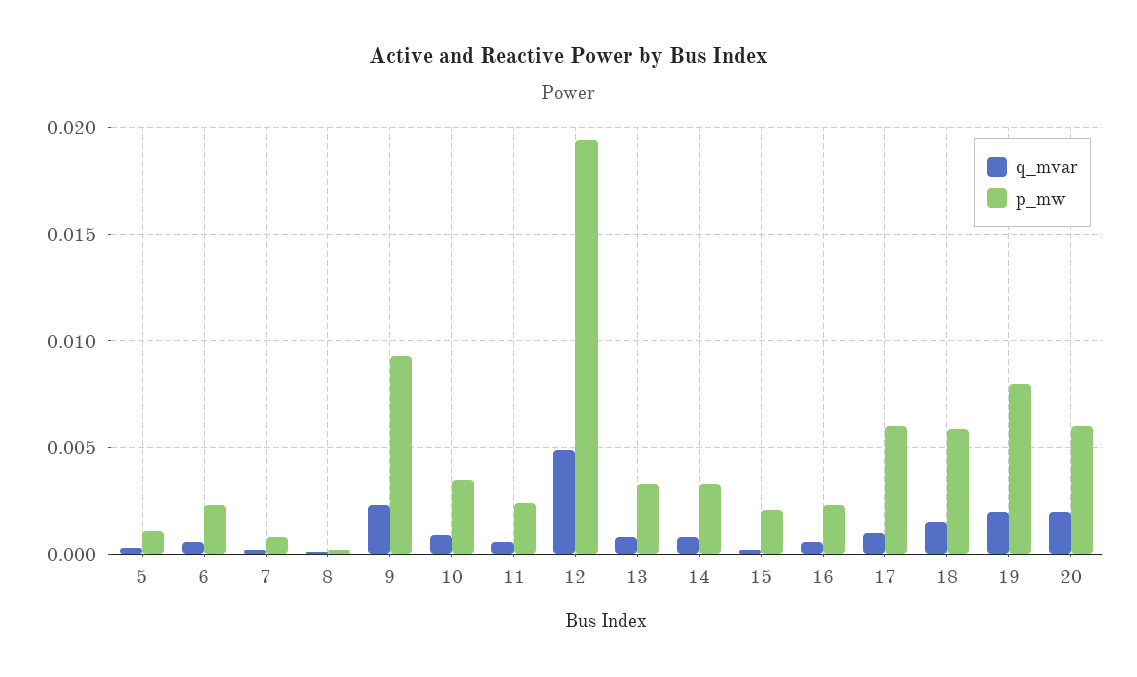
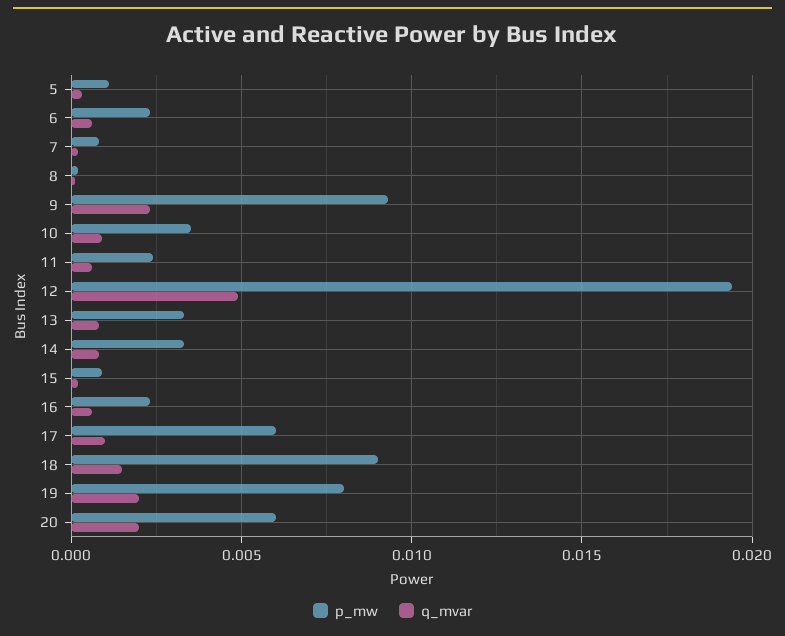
p_mw, 15: 0.002 -> 0.001
p_mw, 18: 0.006 -> 0.009

